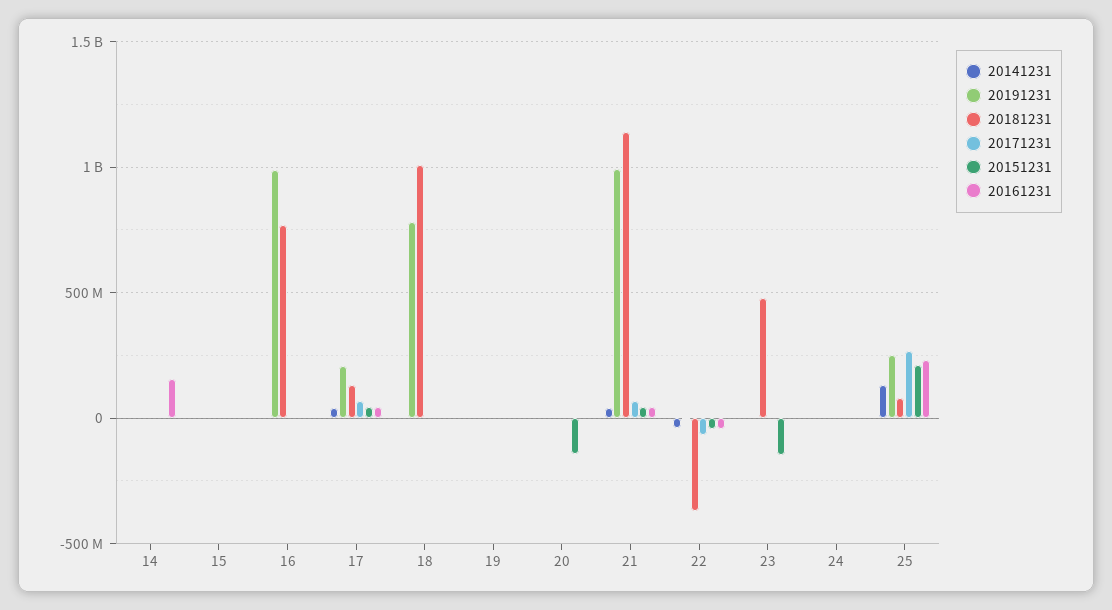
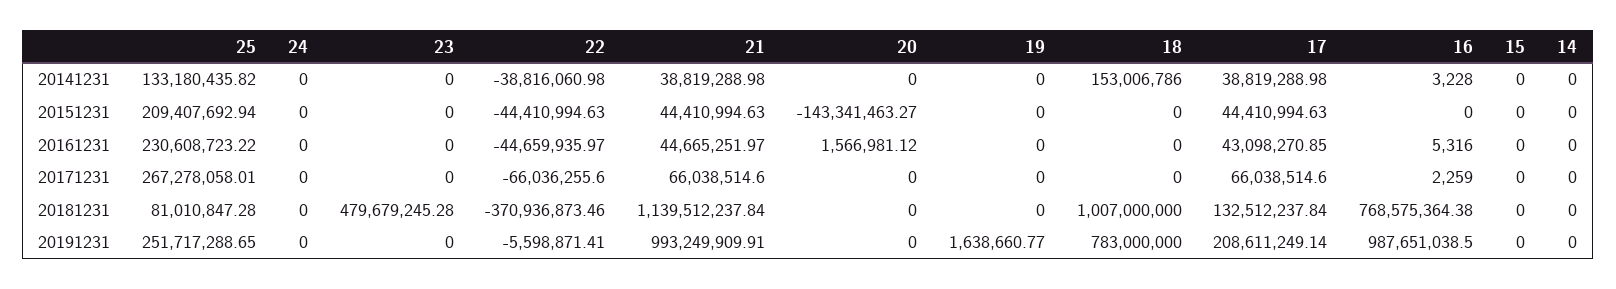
20161231, 14: 150000000 -> 0
20141231, 18: 0 -> 153006786
20151231, 23: -150000000 -> 0

